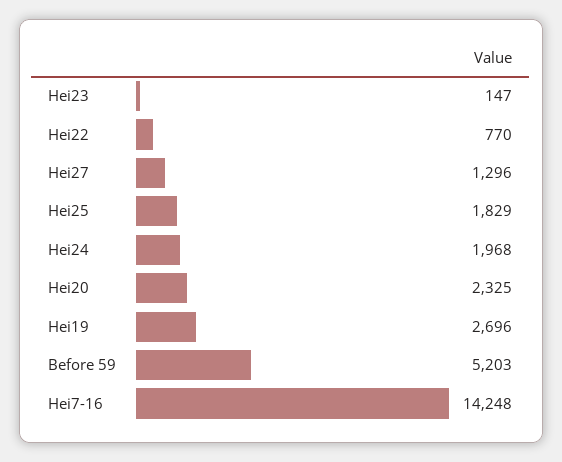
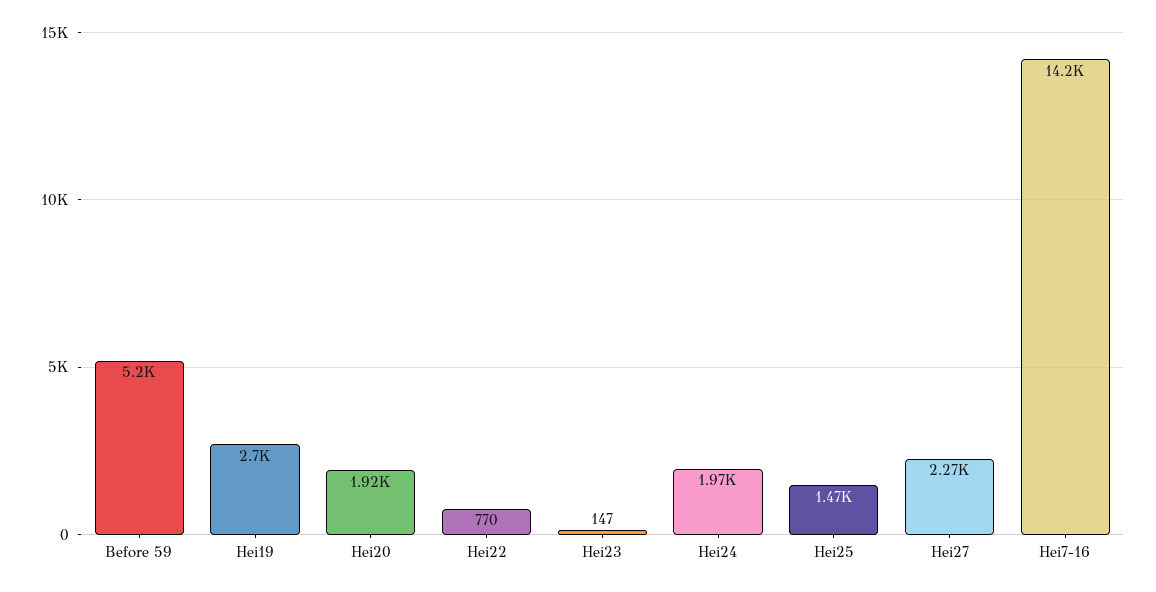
Hei27: 1296 -> 2270
Hei25: 1829 -> 1470
Hei20: 2325 -> 1920

